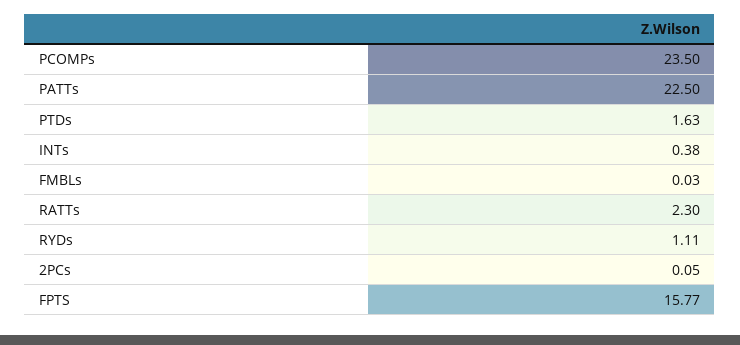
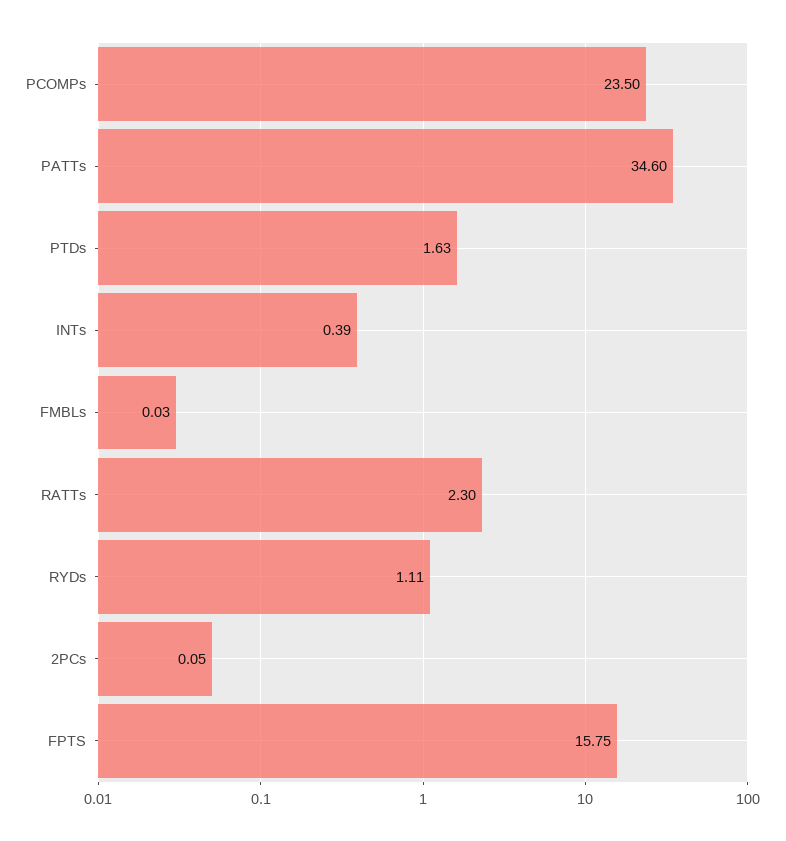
PATTs: 22.5 -> 34.6
INTs: 0.38 -> 0.39
FPTS: 15.77 -> 15.75

